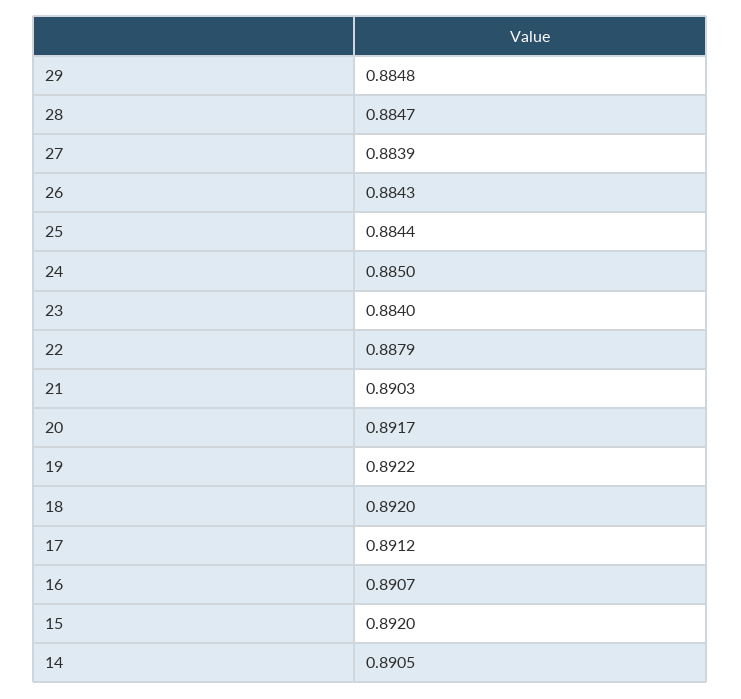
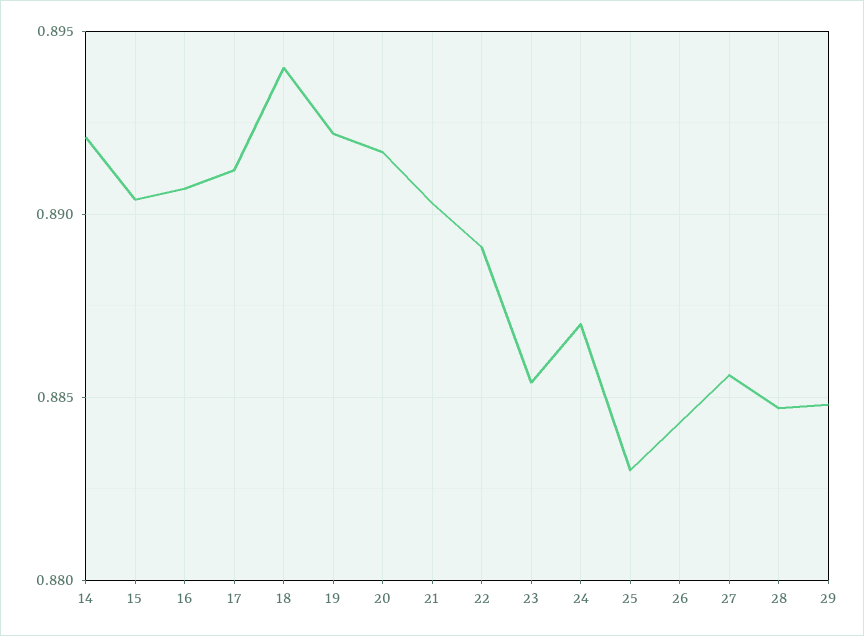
27: 0.8839 -> 0.8855
25: 0.8844 -> 0.883
24: 0.885 -> 0.887
23: 0.884 -> 0.8855
22: 0.8879 -> 0.889
18: 0.892 -> 0.894
15: 0.892 -> 0.8905
14: 0.8905 -> 0.892

